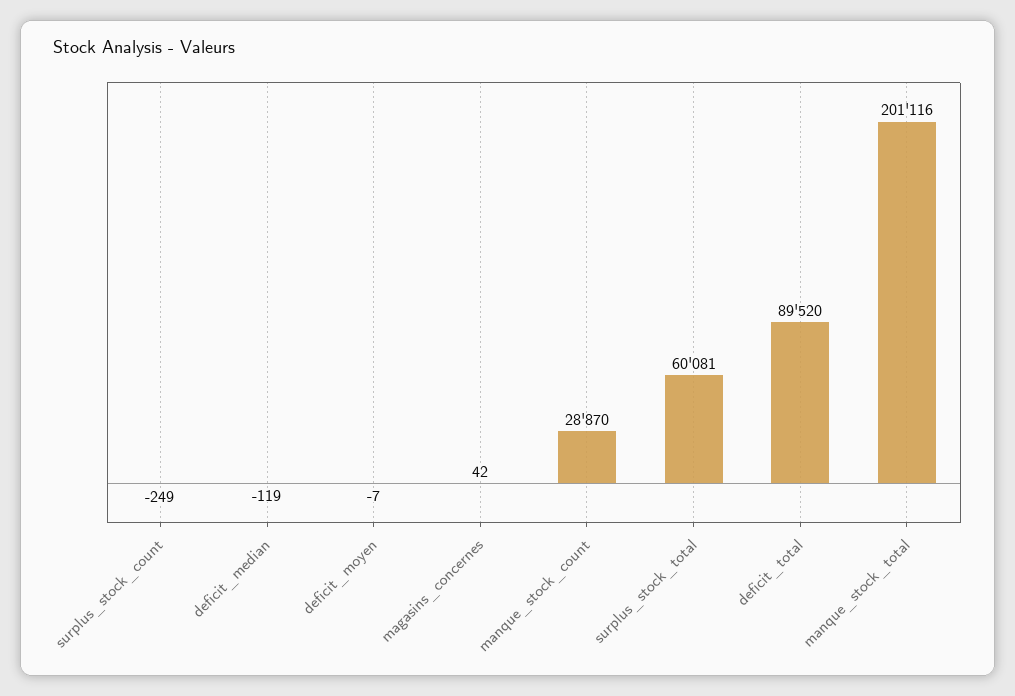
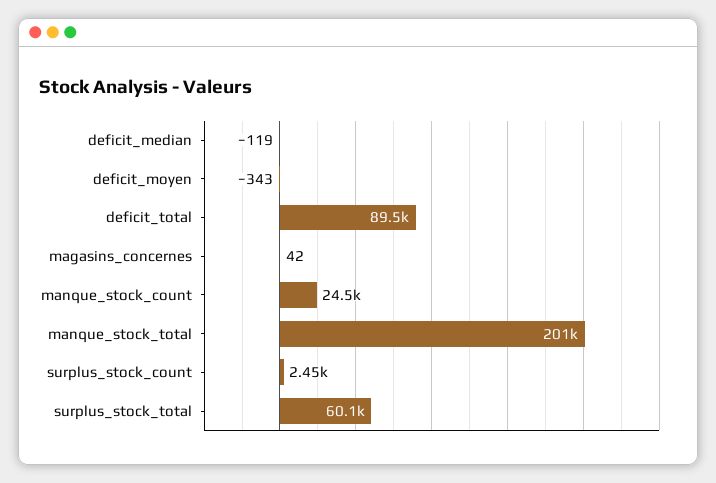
surplus_stock_count: -249 -> 2450
deficit_moyen: -7 -> -343
manque_stock_count: 28870 -> 24500

